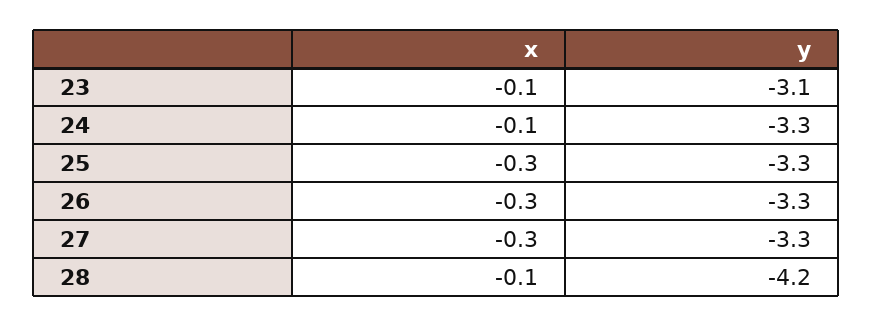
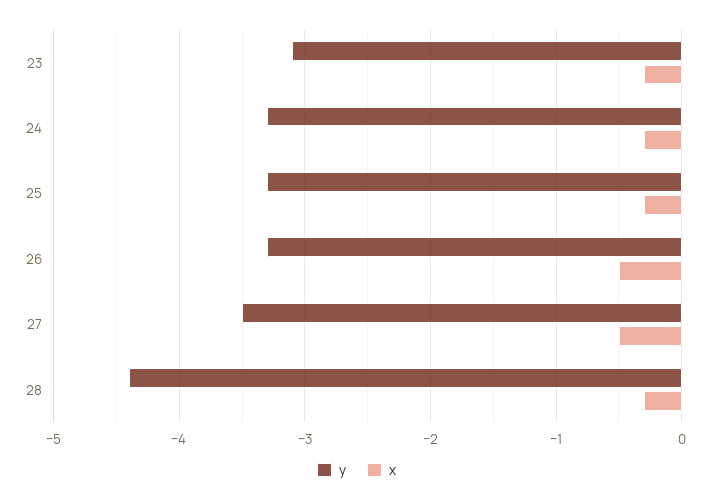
x, 23: -0.1 -> -0.3
x, 24: -0.1 -> -0.3
x, 26: -0.3 -> -0.5
x, 27: -0.3 -> -0.5
y, 27: -3.3 -> -3.5
x, 28: -0.1 -> -0.3
y, 28: -4.2 -> -4.4

